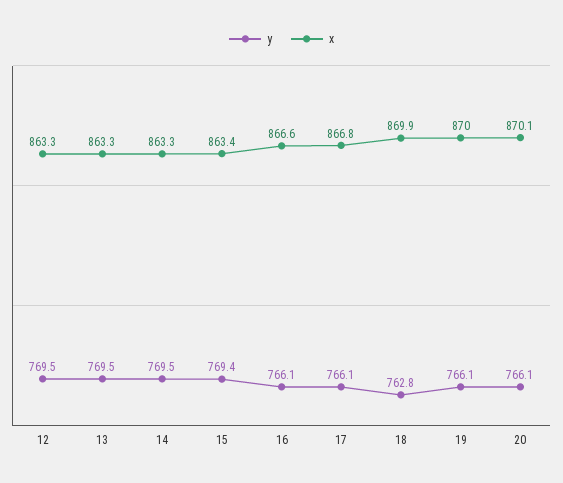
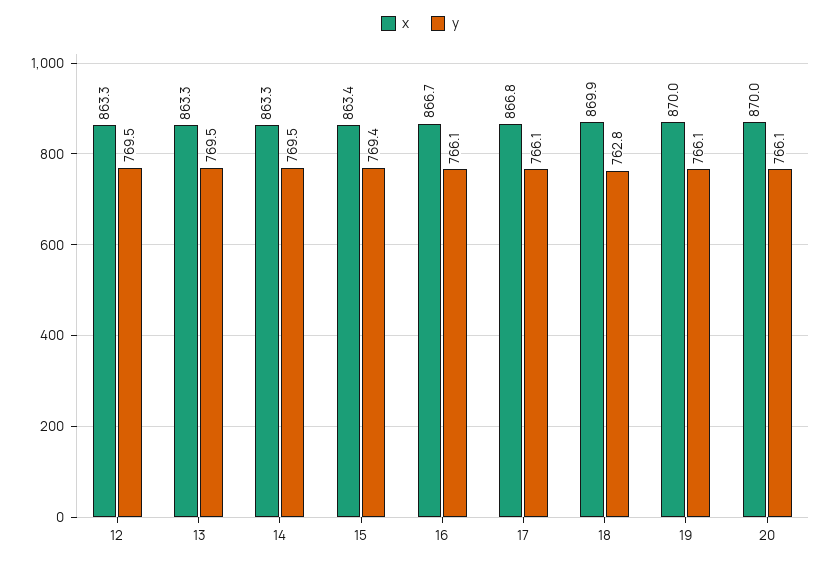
x, 16: 866.6 -> 866.7
x, 20: 870.1 -> 870

